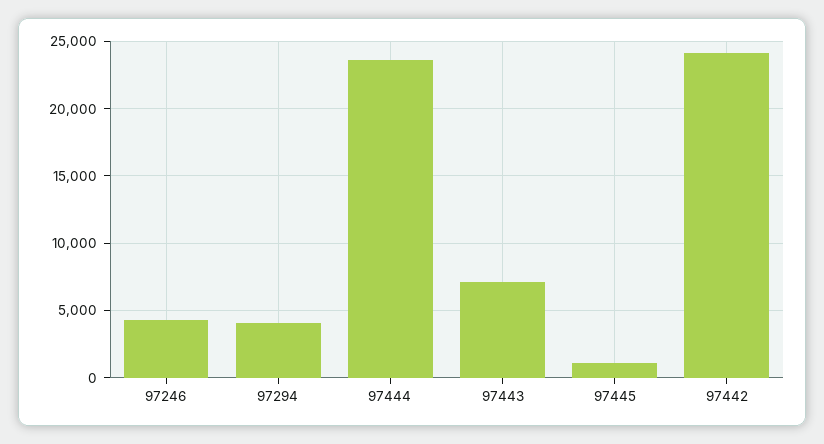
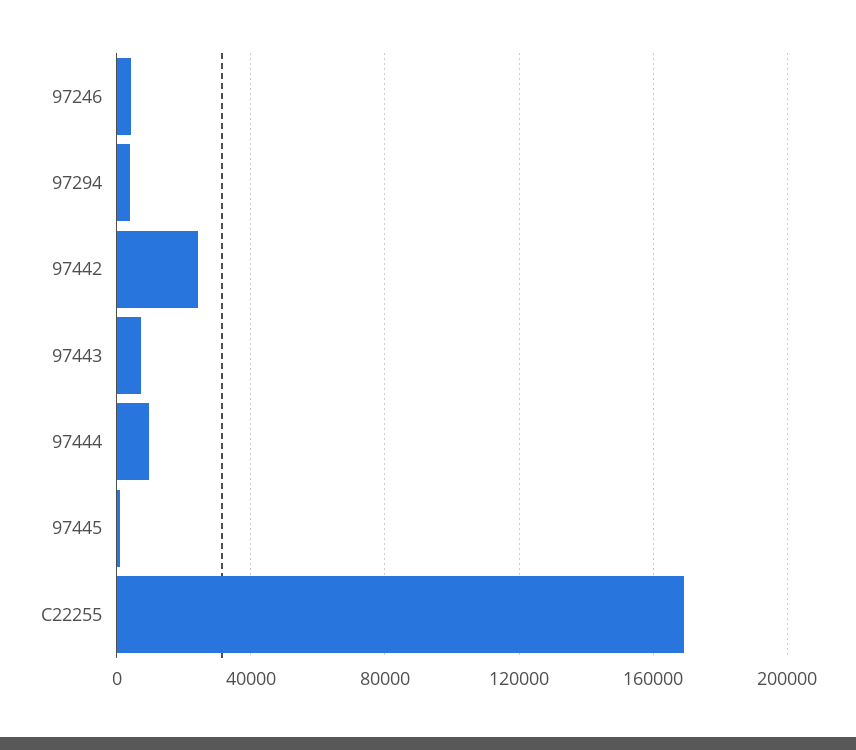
97444: 23500 -> 10000
C22255: none -> 170000

